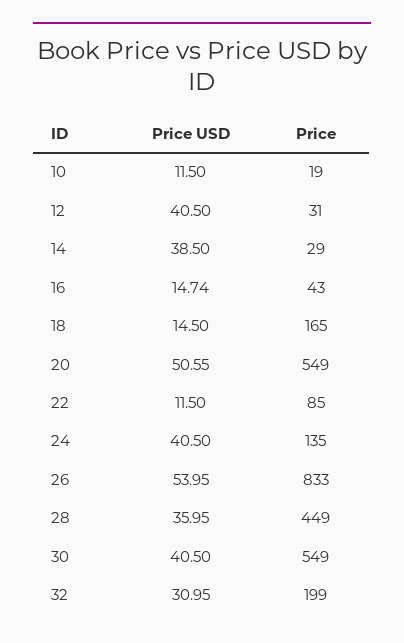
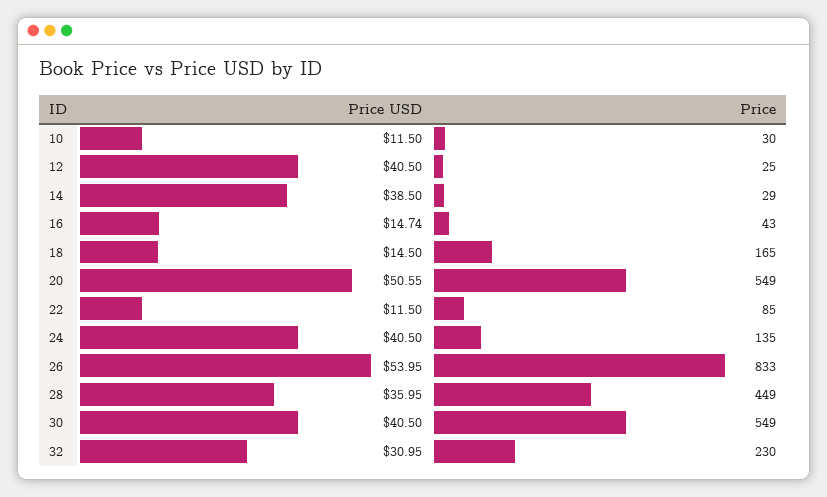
Price, 10: 19 -> 30
Price, 12: 31 -> 25
Price, 32: 199 -> 230

